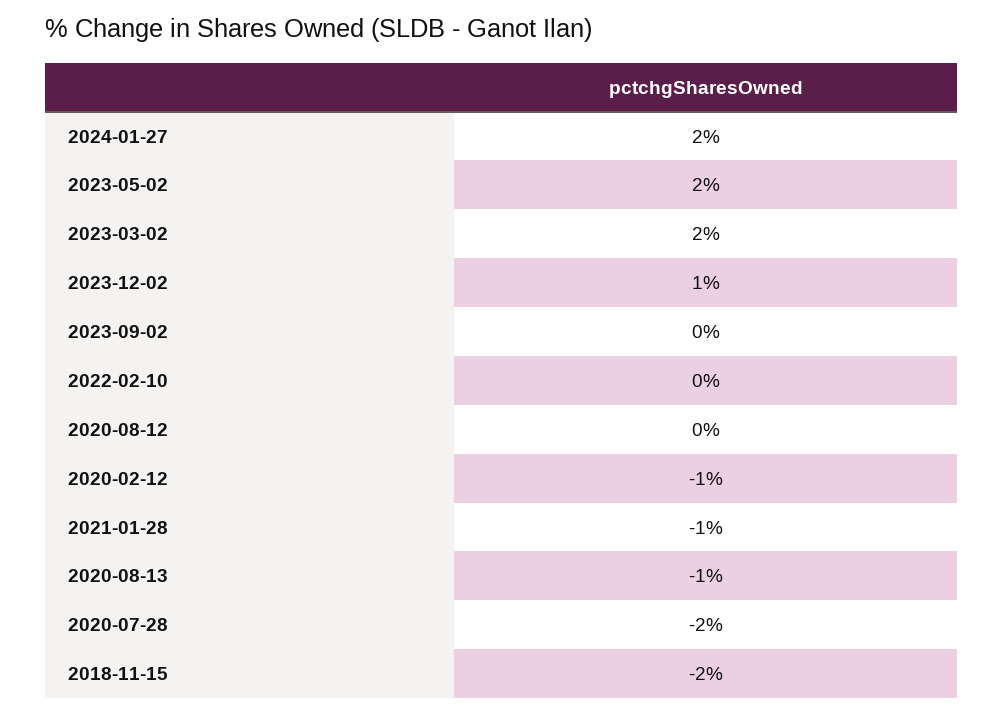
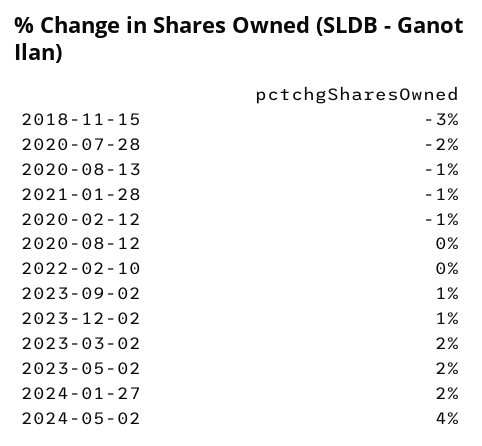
2023-09-02: 0 -> 1
2018-11-15: -2 -> -3
2024-05-02: none -> 4

